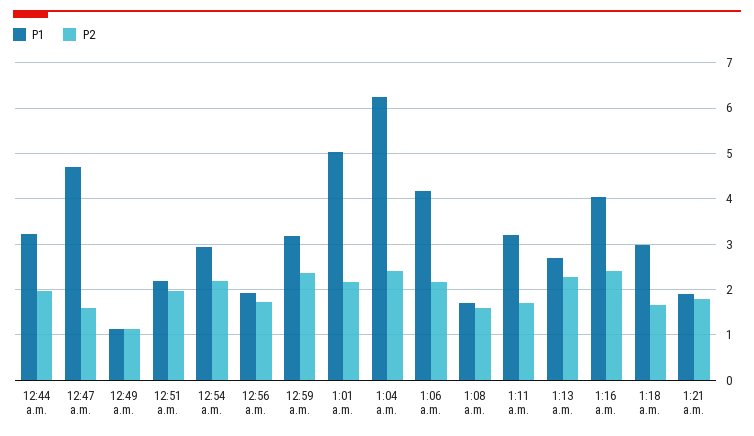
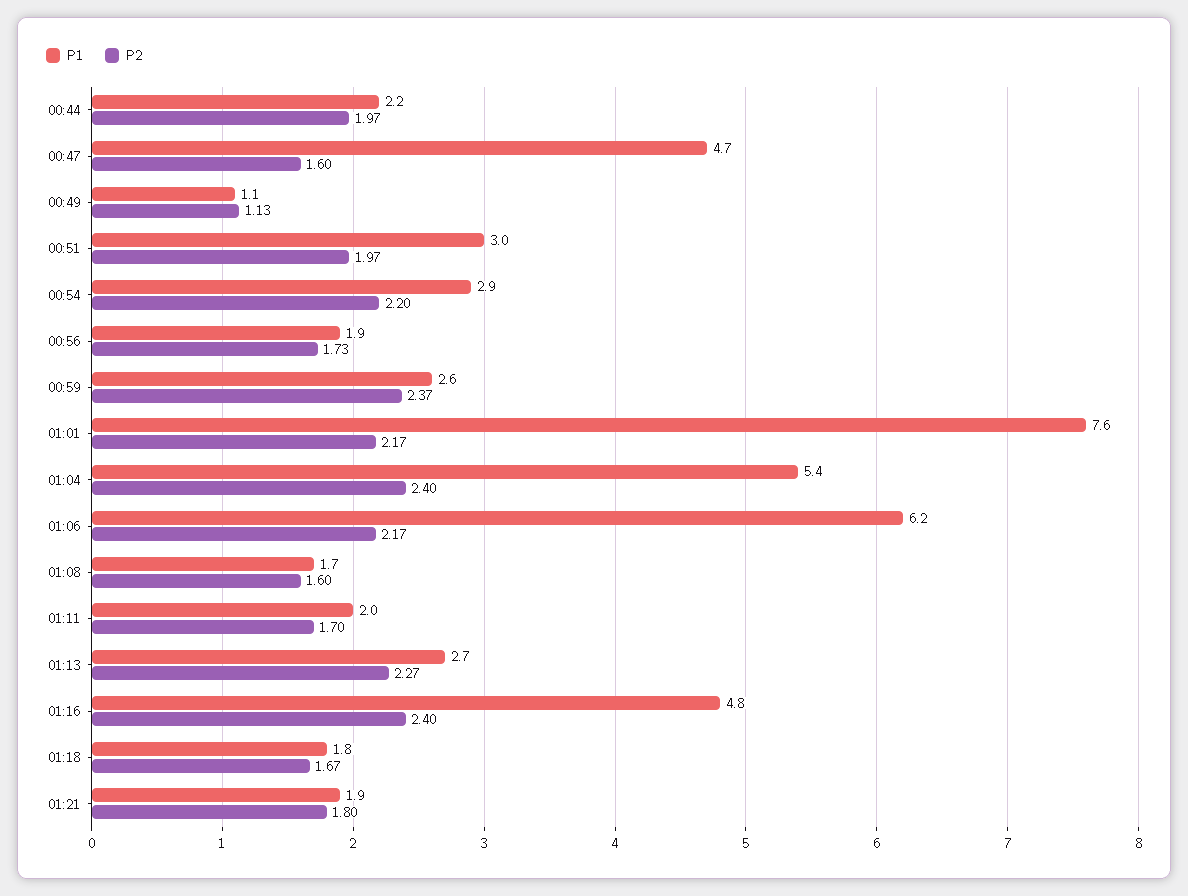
P1, 12:44 a.m.: 3.2 -> 2.2
P1, 12:51 a.m.: 2.2 -> 3
P1, 12:59 a.m.: 3.2 -> 2.6
P1, 1:01 a.m.: 5 -> 7.6
P1, 1:04 a.m.: 6.2 -> 5.4
P1, 1:06 a.m.: 4.2 -> 6.2
P1, 1:11 a.m.: 3.2 -> 2
P1, 1:16 a.m.: 4 -> 4.8
P1, 1:18 a.m.: 3 -> 1.8

